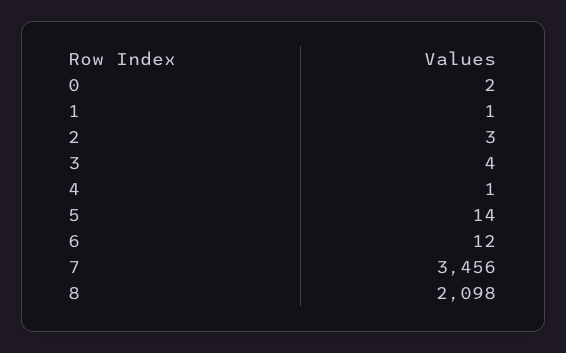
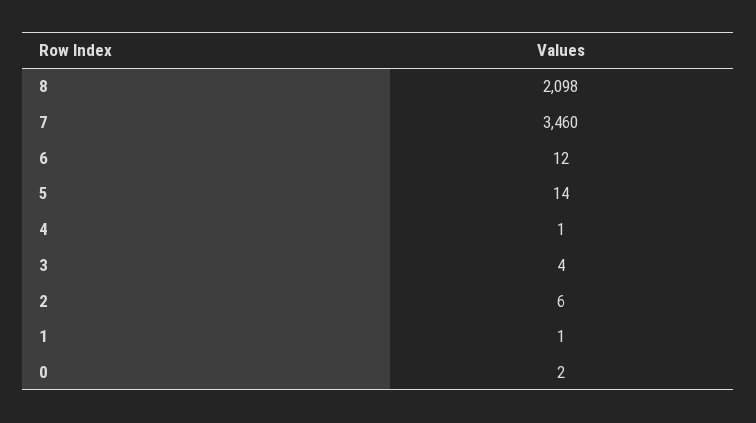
2: 3 -> 6
7: 3456 -> 3460

